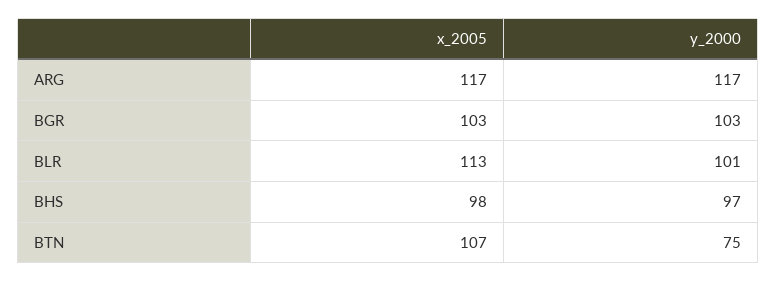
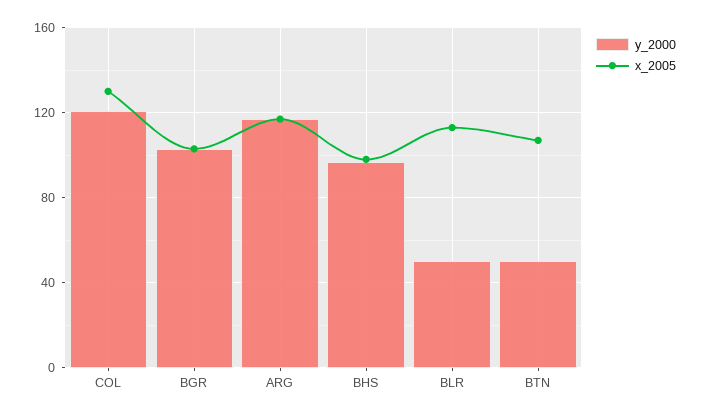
y_2000, BLR: 101 -> 50
y_2000, BTN: 75 -> 50
y_2000, COL: none -> 120
x_2005, COL: none -> 130

